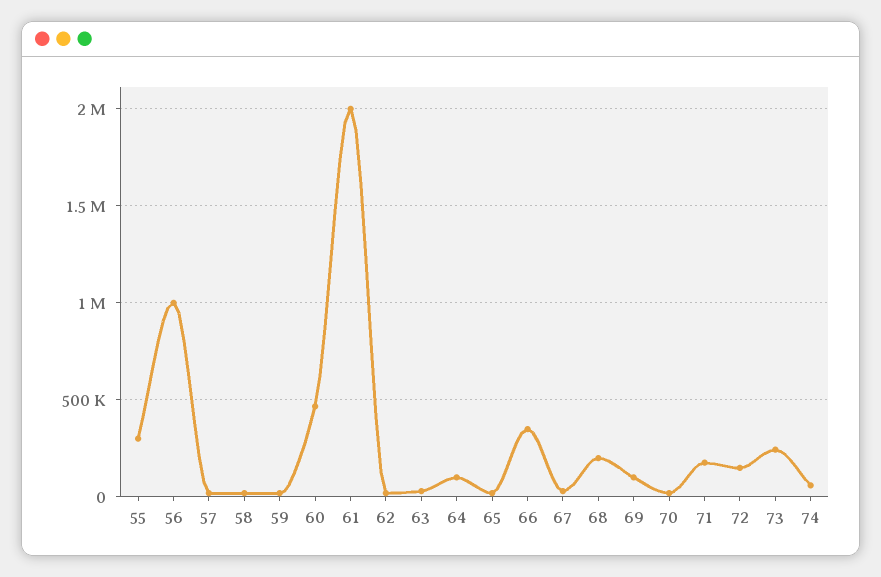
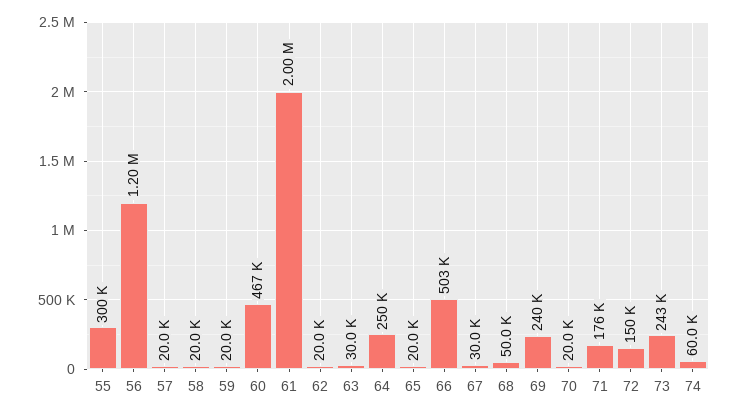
56: 1000000 -> 1200000
64: 100000 -> 250000
66: 350000 -> 503000
68: 200000 -> 50000
69: 100000 -> 240000

